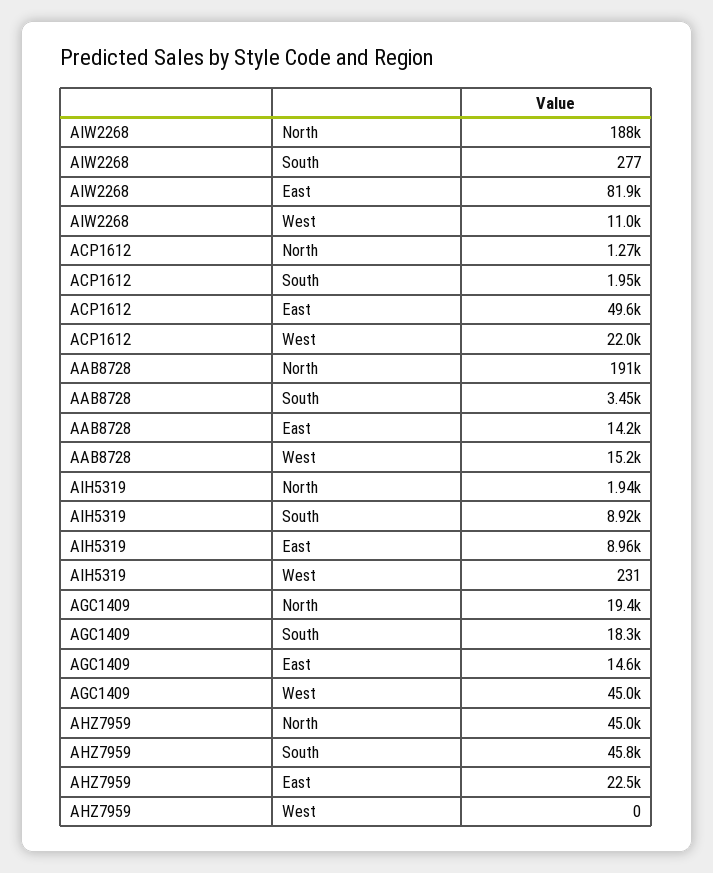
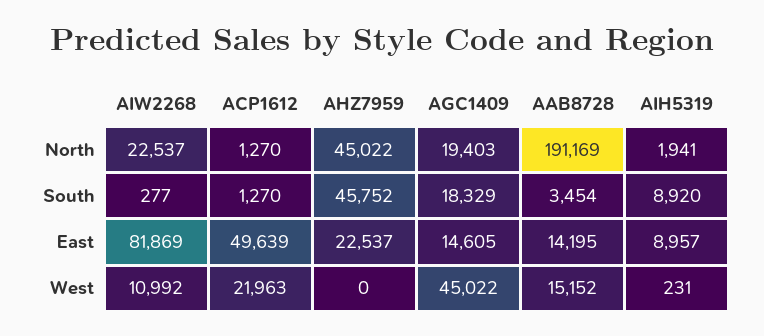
AIW2268, North: 188000 -> 22537
ACP1612, South: 1950 -> 1270

